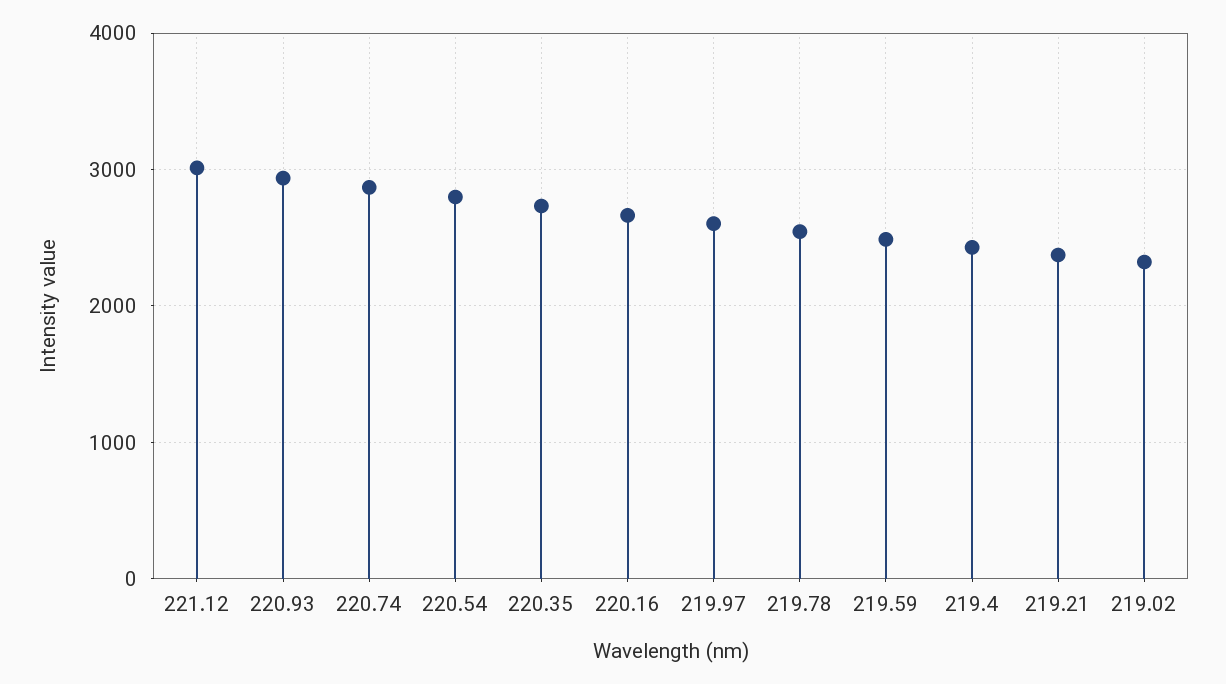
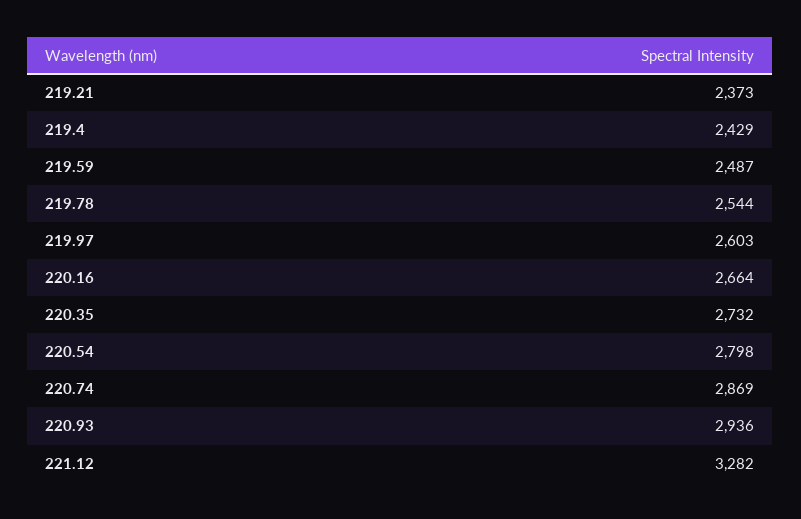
221.12: 3000 -> 3282
219.02: 2300 -> none

